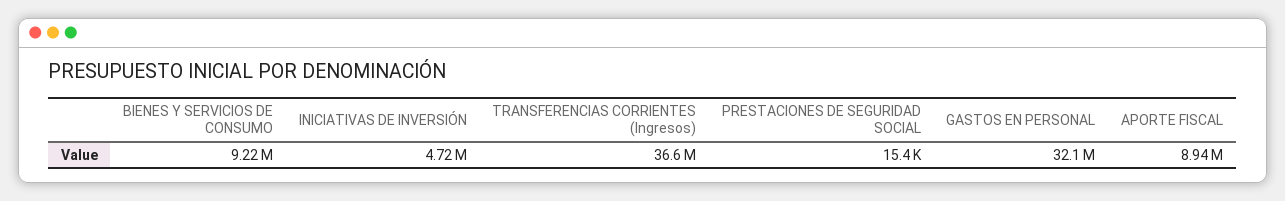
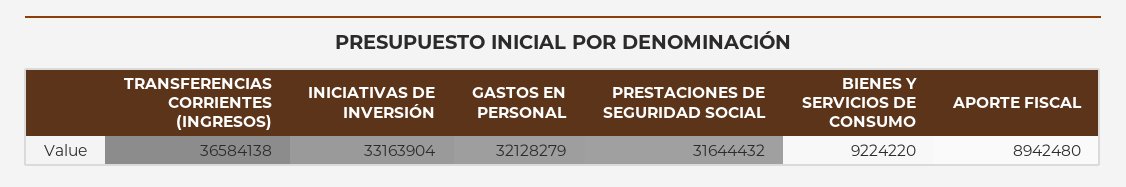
INICIATIVAS DE INVERSIÓN: 4720000 -> 33163904
PRESTACIONES DE SEGURIDAD SOCIAL: 15400 -> 31644432

